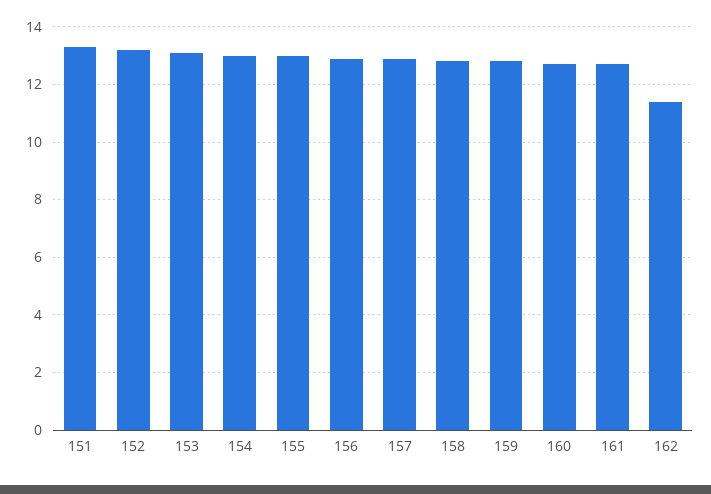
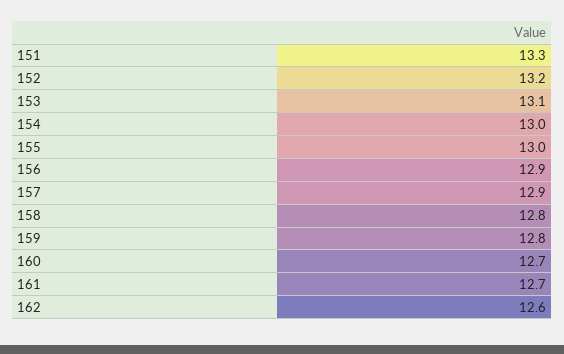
162: 11.5 -> 12.6

